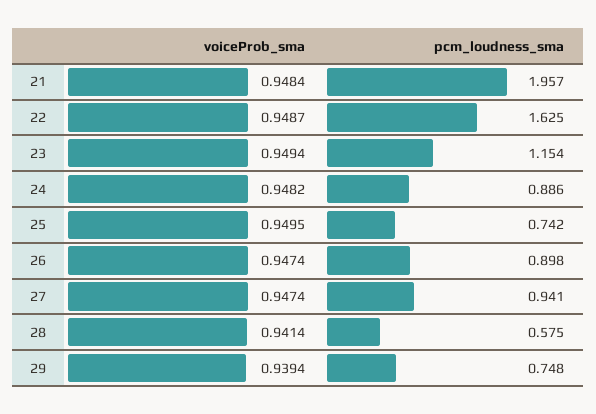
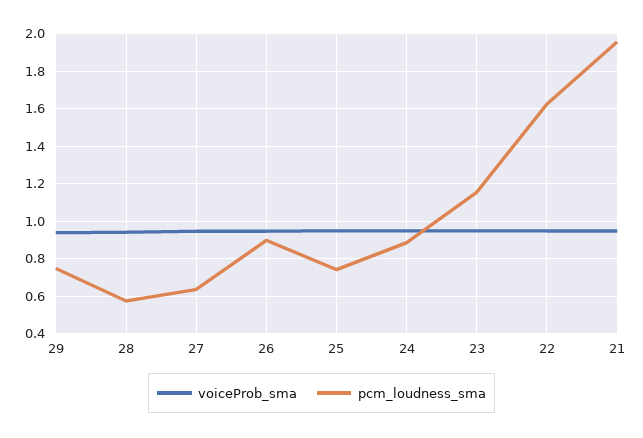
pcm_loudness_sma, 27: 0.941 -> 0.65

